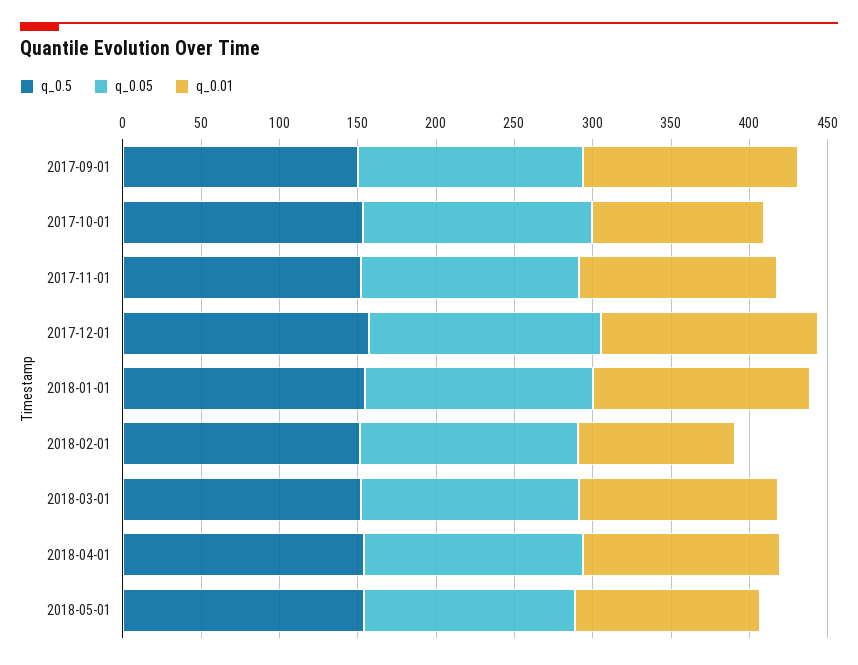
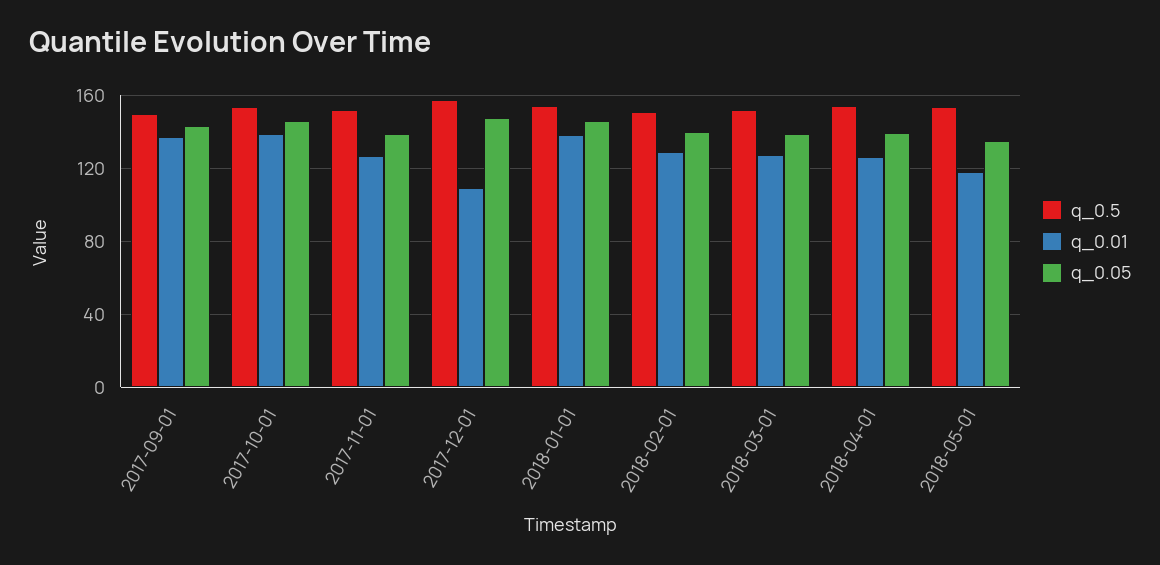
q_0.01, 2017-10-01: 110 -> 140
q_0.01, 2017-12-01: 140 -> 110
q_0.01, 2018-02-01: 100 -> 130

